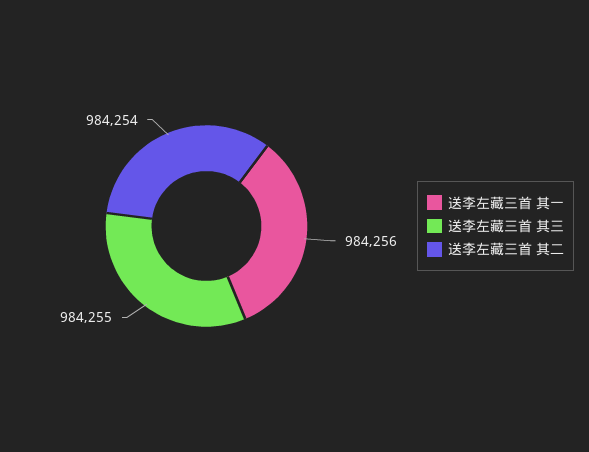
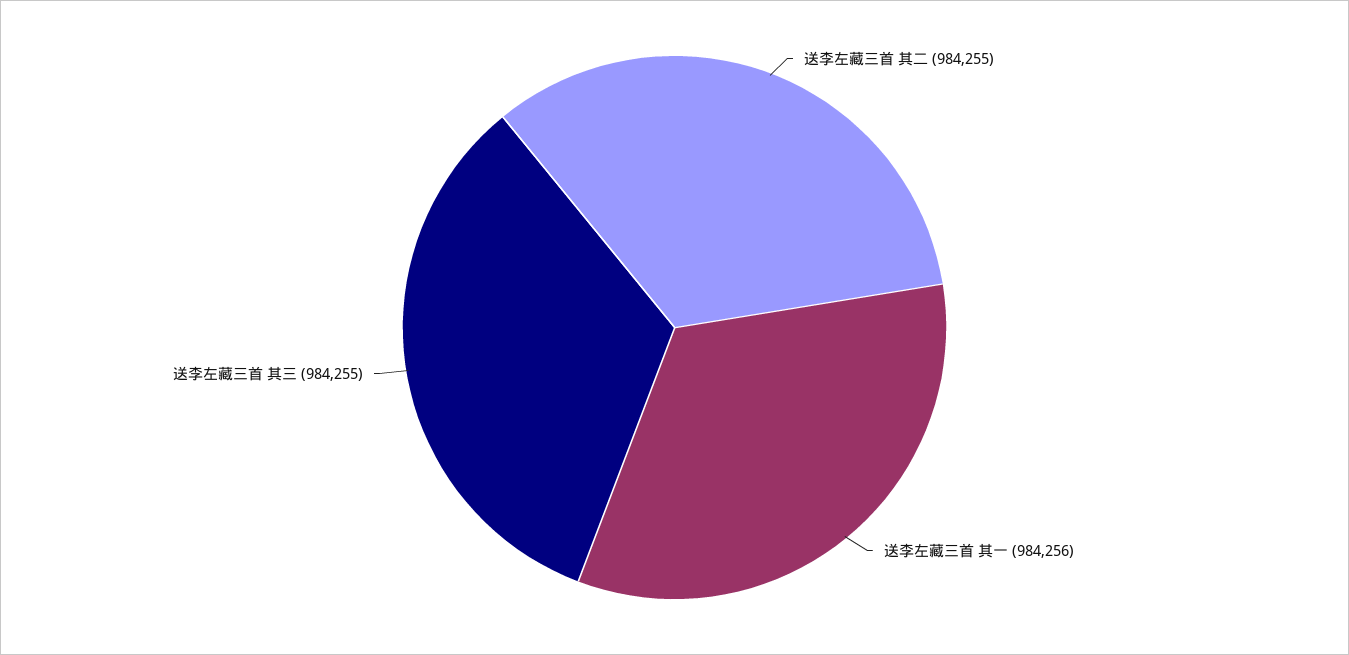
送李左藏三首 其二: 984254 -> 984255

